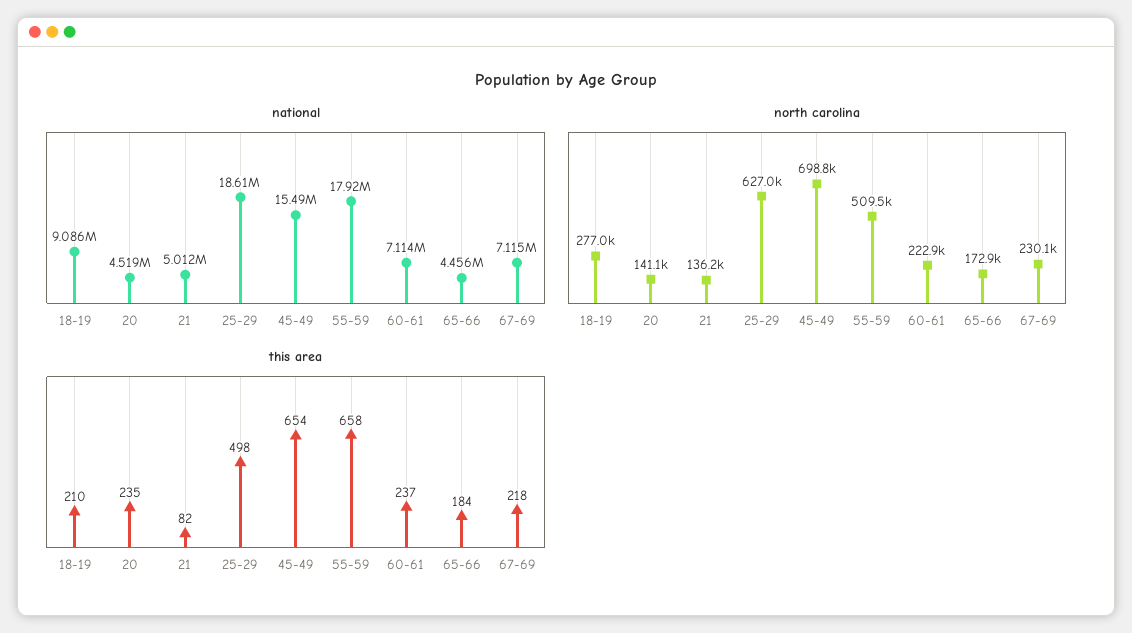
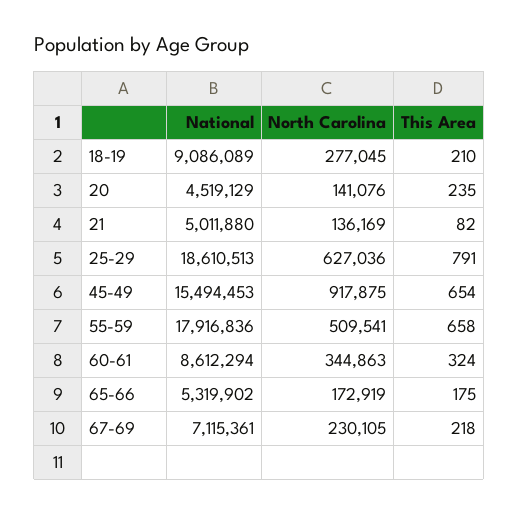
national, 60-61: 7114000 -> 8612294
national, 65-66: 4456000 -> 5319902
north carolina, 45-49: 698800 -> 917875
north carolina, 60-61: 222900 -> 344863
this area, 25-29: 498 -> 791
this area, 60-61: 237 -> 324
this area, 65-66: 184 -> 175

